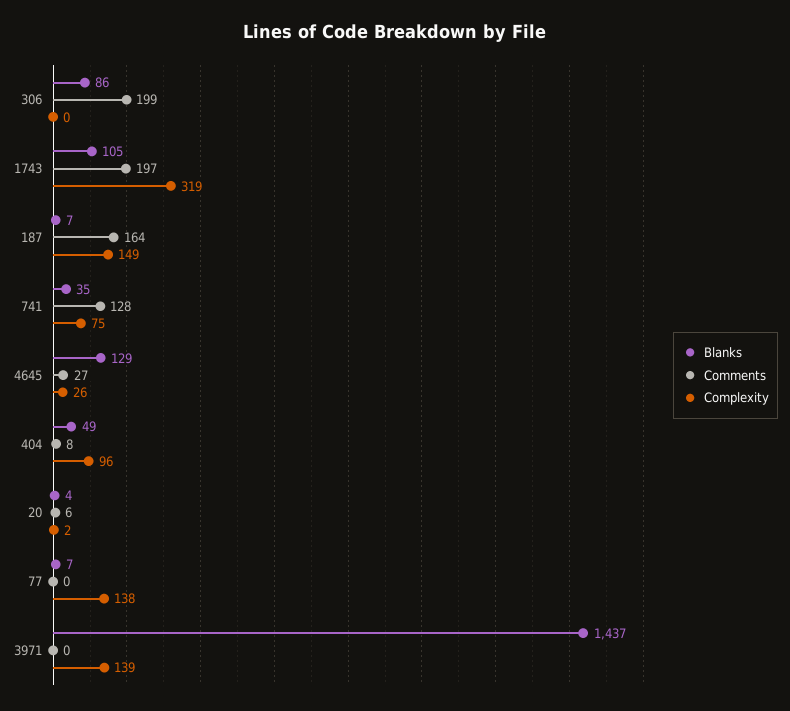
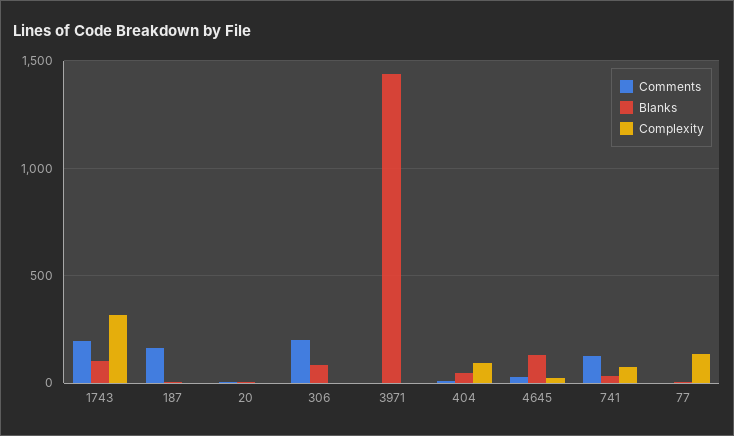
Complexity, 187: 149 -> 0
Complexity, 3971: 139 -> 0

